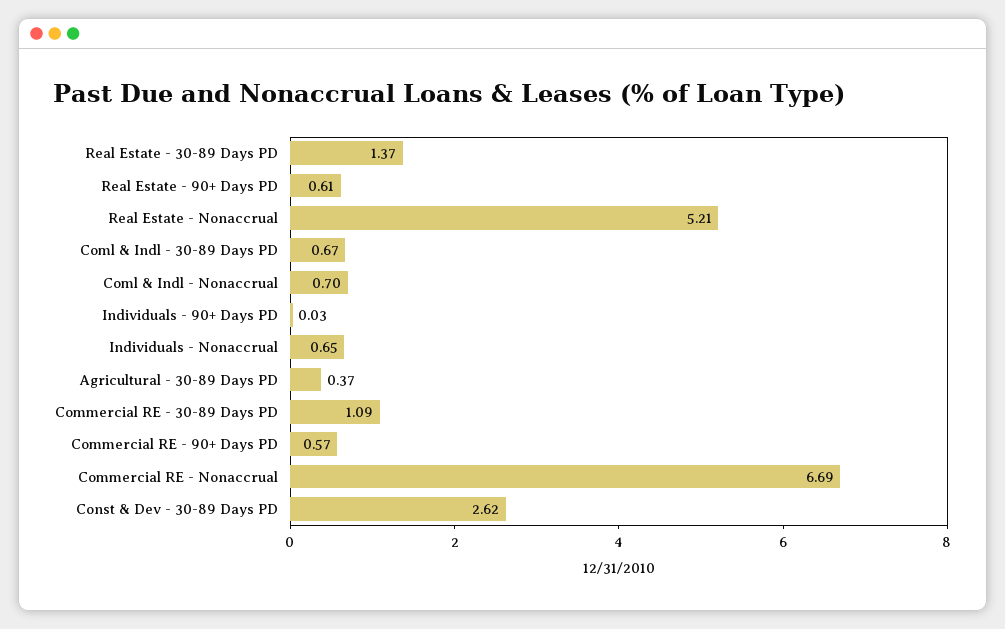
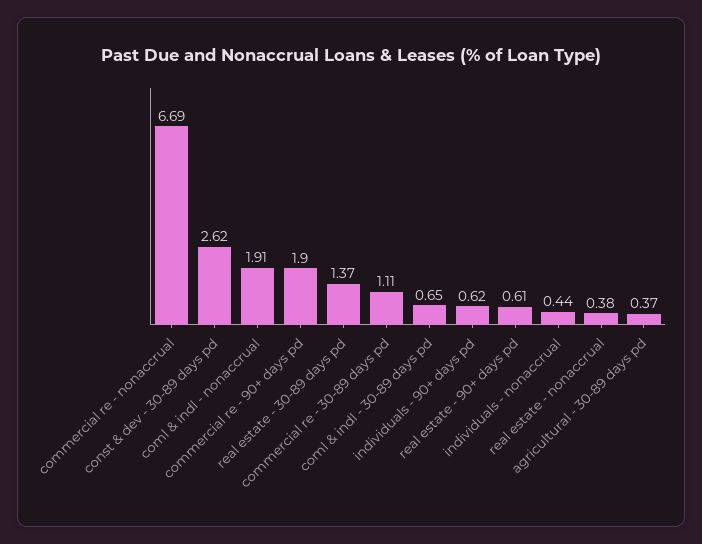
Real Estate - Nonaccrual: 5.21 -> 0.38
Coml & Indl - 30-89 Days PD: 0.67 -> 0.65
Coml & Indl - Nonaccrual: 0.7 -> 1.91
Individuals - 90+ Days PD: 0.03 -> 0.62
Individuals - Nonaccrual: 0.65 -> 0.44
Commercial RE - 30-89 Days PD: 1.09 -> 1.11
Commercial RE - 90+ Days PD: 0.57 -> 1.9

